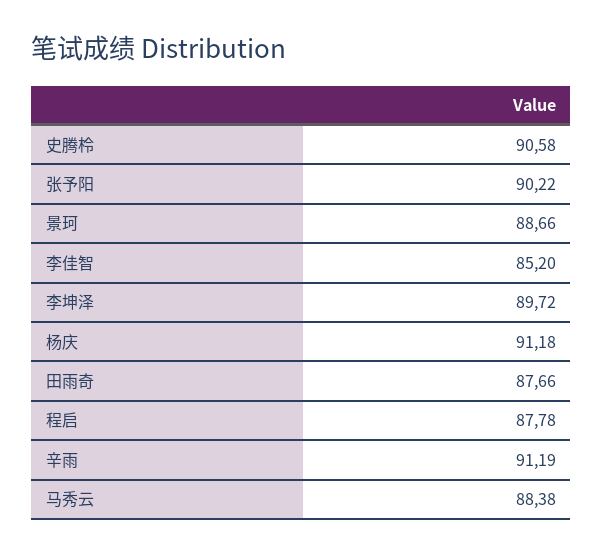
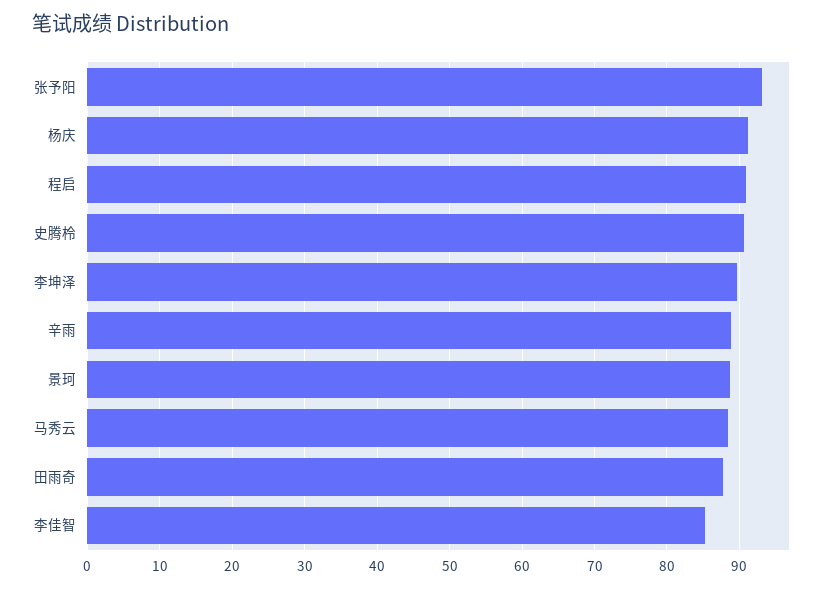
张予阳: 90.22 -> 93
程启: 87.78 -> 91
辛雨: 91.19 -> 89

